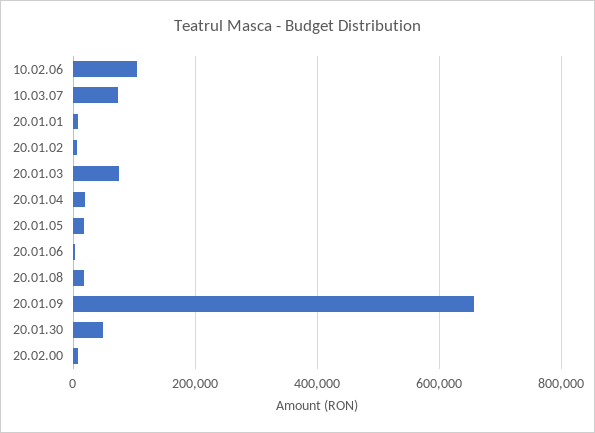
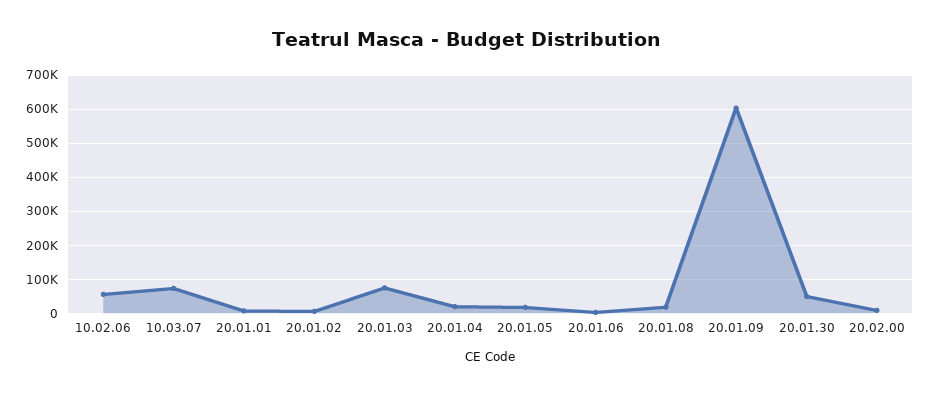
10.02.06: 100000 -> 60000
20.01.09: 660000 -> 600000

